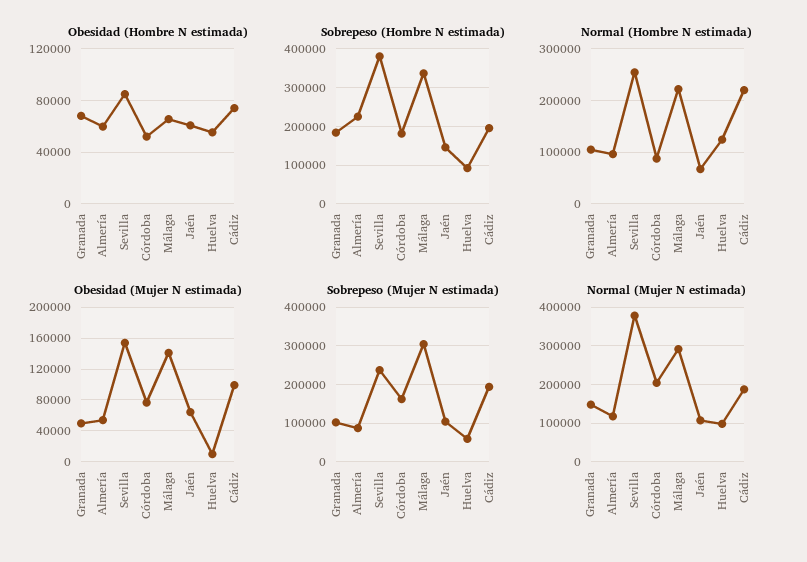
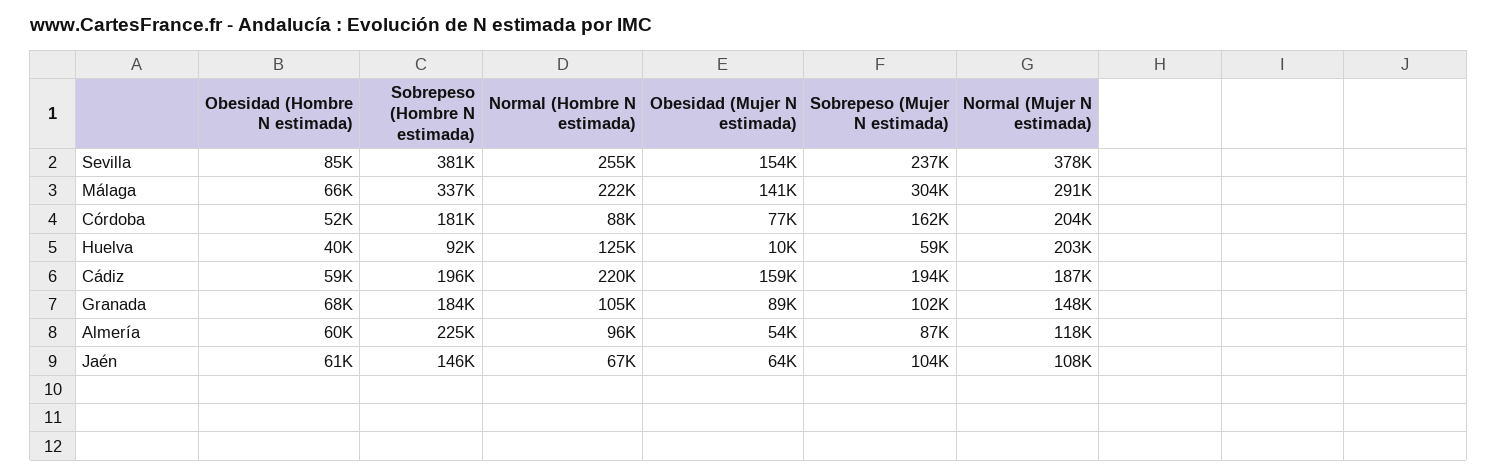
Obesidad (Hombre N estimada), Huelva: 55000 -> 40000
Obesidad (Hombre N estimada), Cádiz: 75000 -> 59000
Obesidad (Mujer N estimada), Granada: 50000 -> 89000
Obesidad (Mujer N estimada), Cádiz: 100000 -> 159000
Normal (Mujer N estimada), Huelva: 100000 -> 203000

